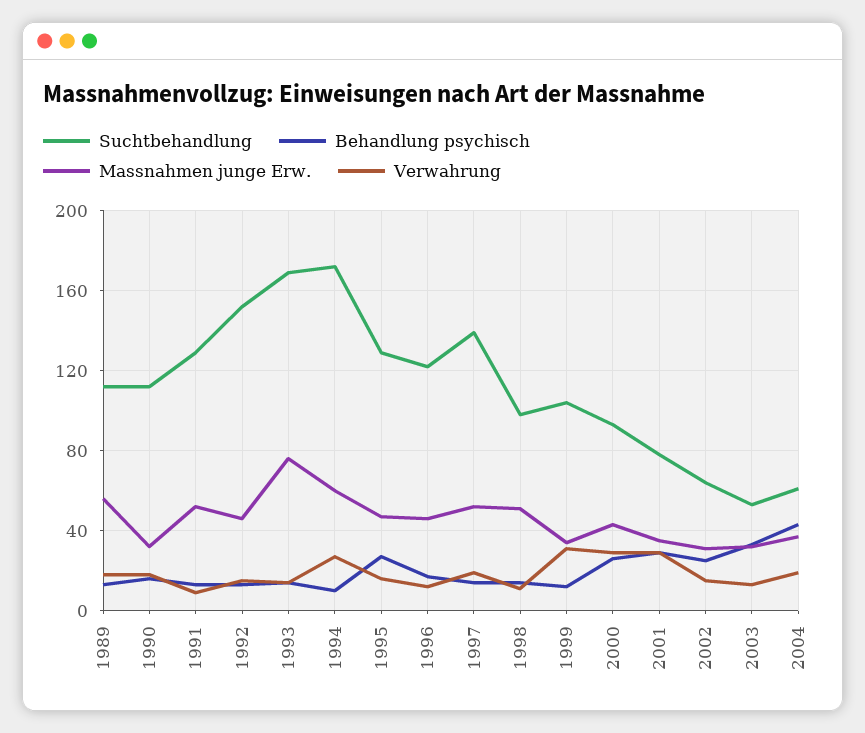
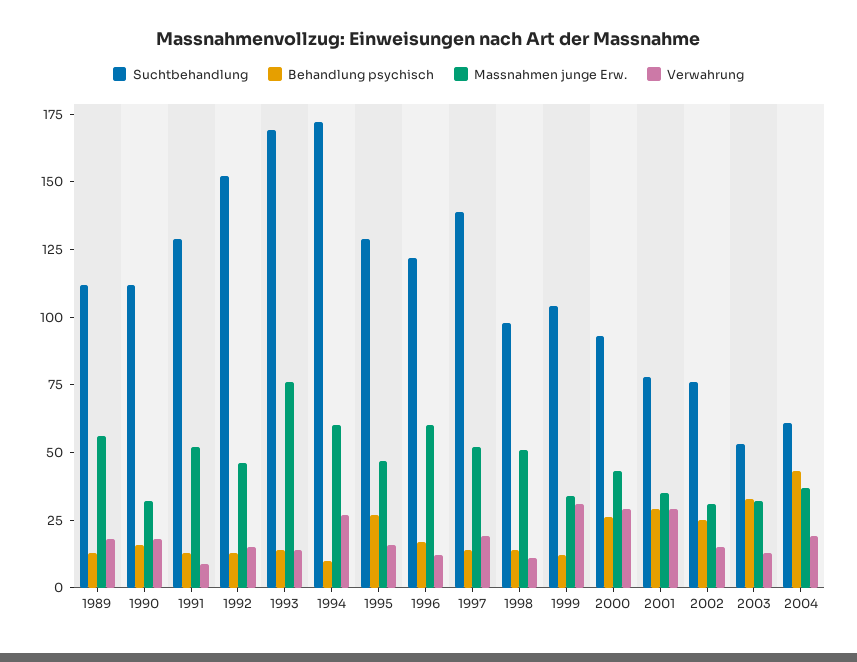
Massnahmen junge Erw., 1996: 45 -> 60
Suchtbehandlung, 2002: 65 -> 75

